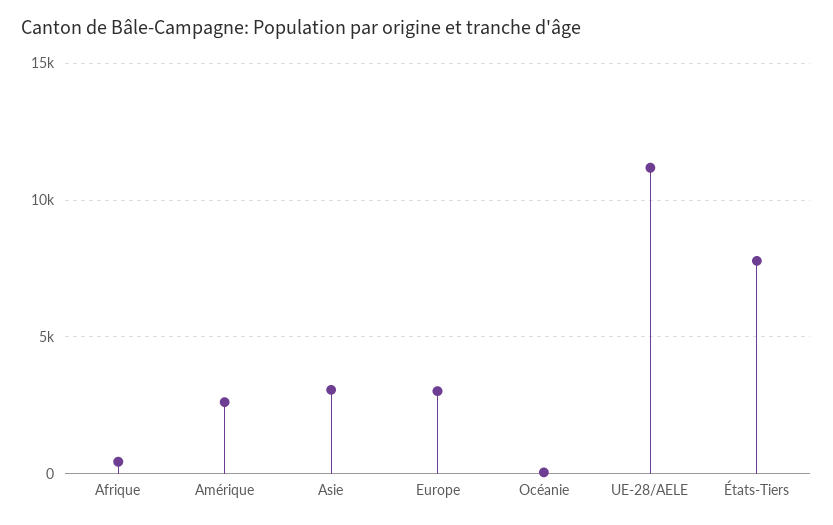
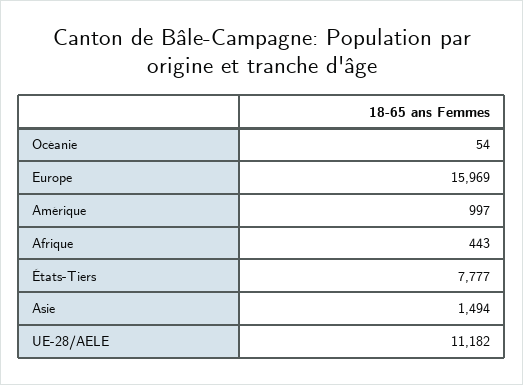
Amérique: 2500 -> 997
Asie: 3000 -> 1494
Europe: 3000 -> 15969

